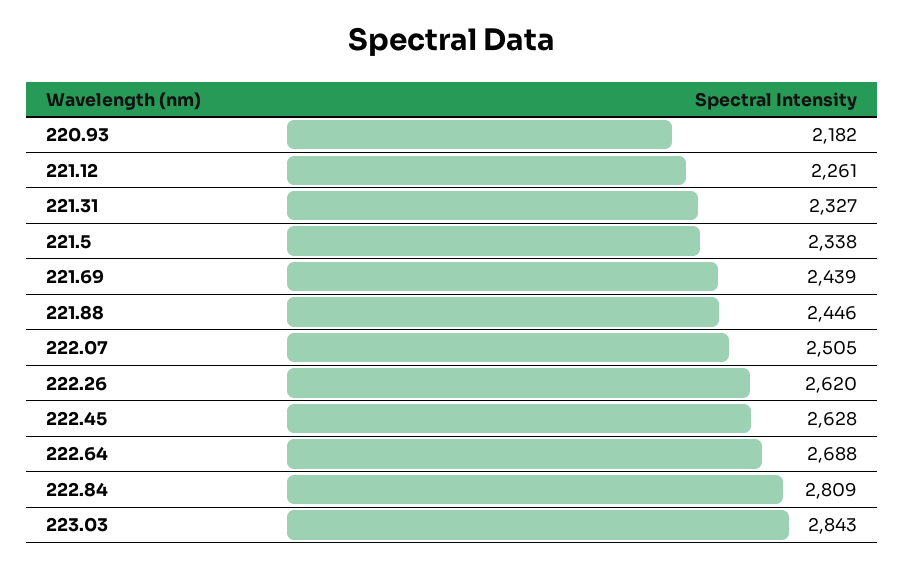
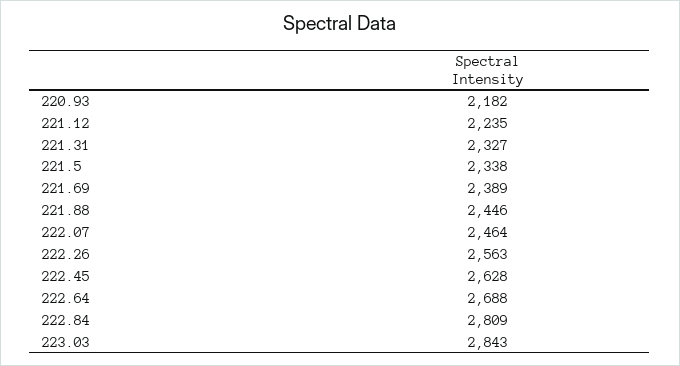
221.12: 2261 -> 2235
221.69: 2439 -> 2389
222.07: 2505 -> 2464
222.26: 2620 -> 2563

